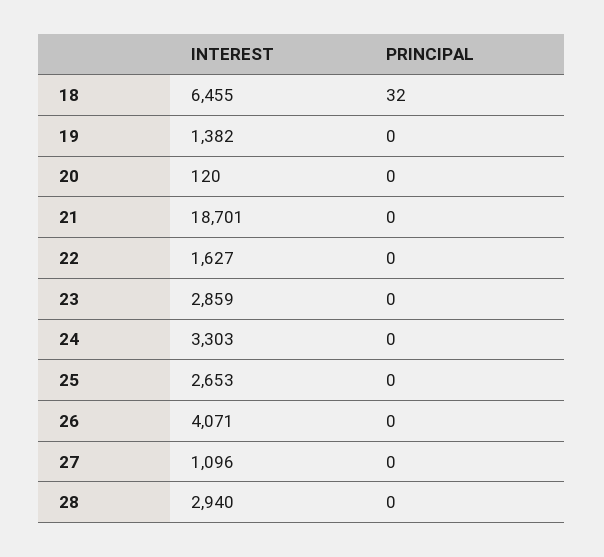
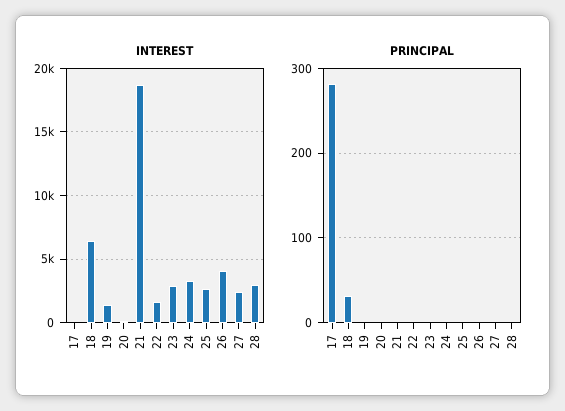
INTEREST, 27: 1096 -> 2500
INTEREST, 17: none -> 0
PRINCIPAL, 17: none -> 280

